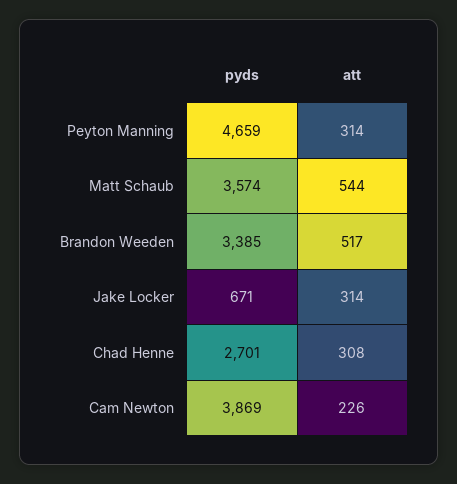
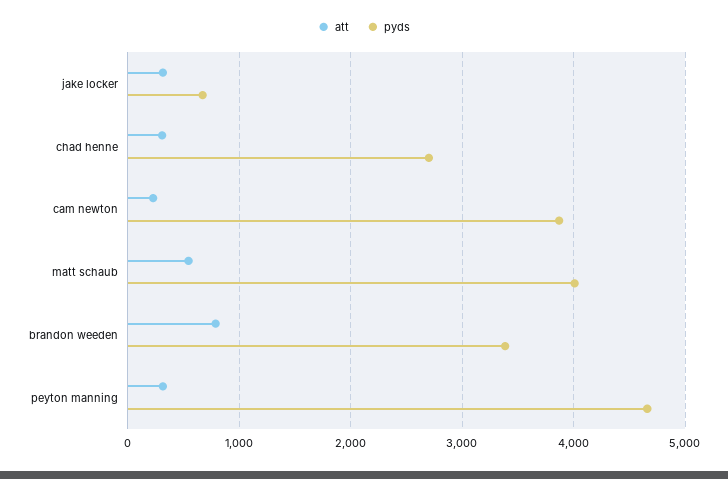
pyds, Matt Schaub: 3574 -> 4000
att, Brandon Weeden: 517 -> 800

